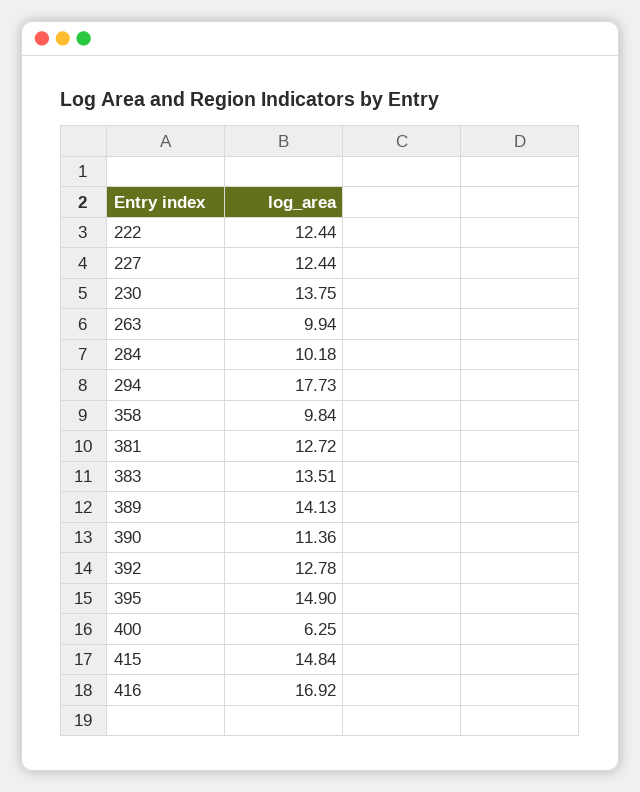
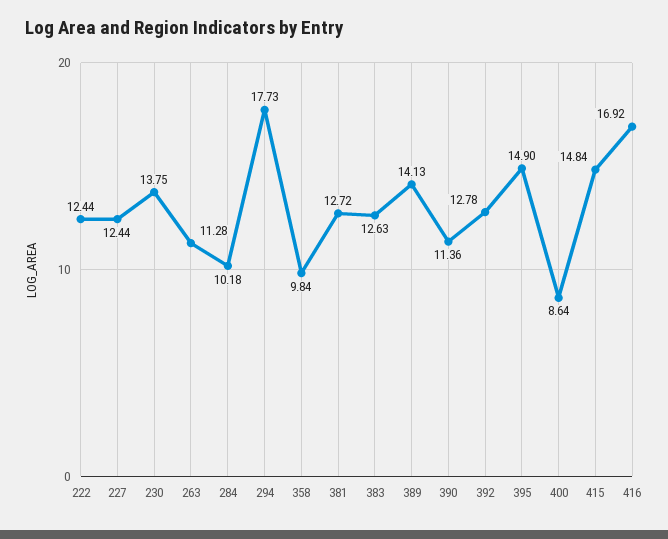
263: 9.94 -> 11.28
383: 13.51 -> 12.63
400: 6.25 -> 8.64

